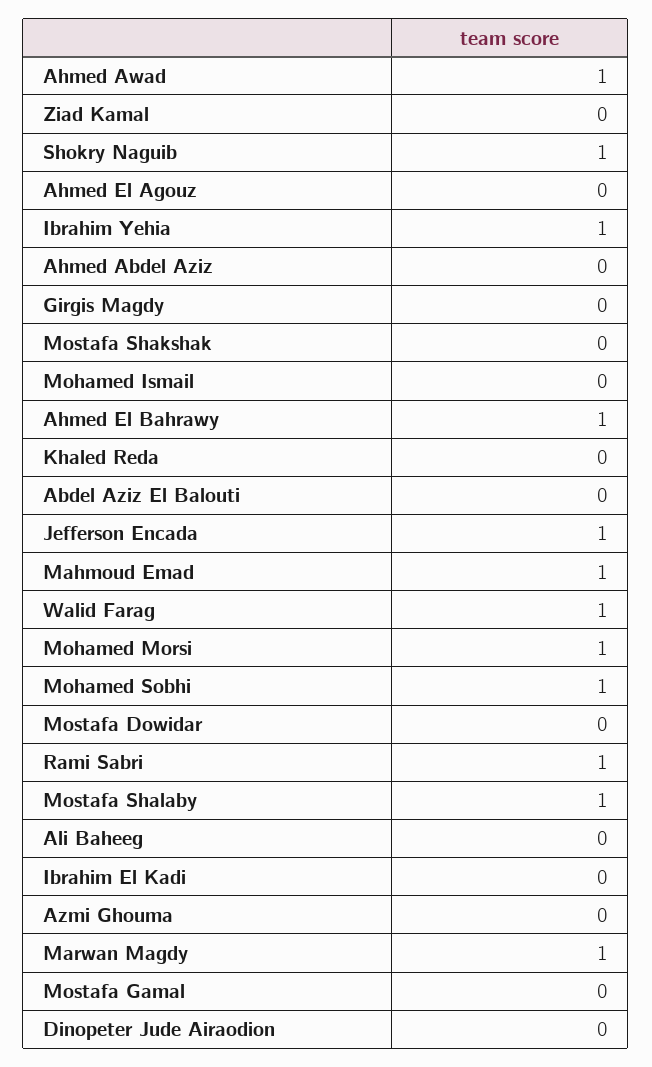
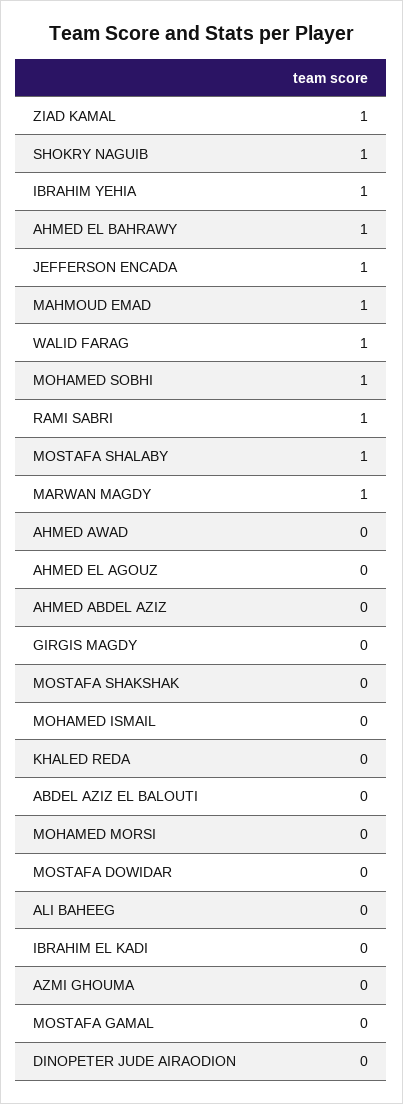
Ahmed Awad: 1 -> 0
Ziad Kamal: 0 -> 1
Mohamed Morsi: 1 -> 0

